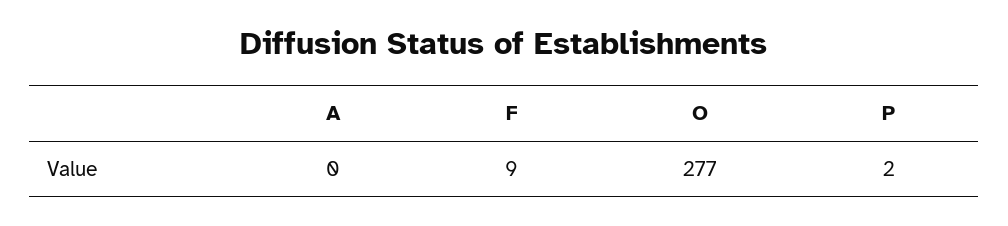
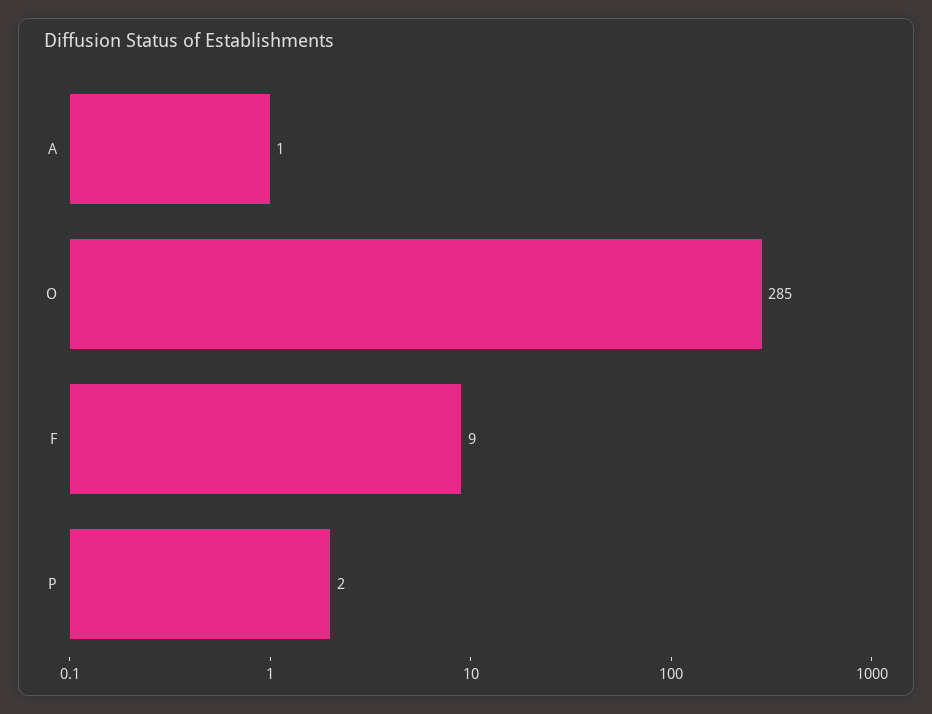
A: 0 -> 1
O: 277 -> 285

